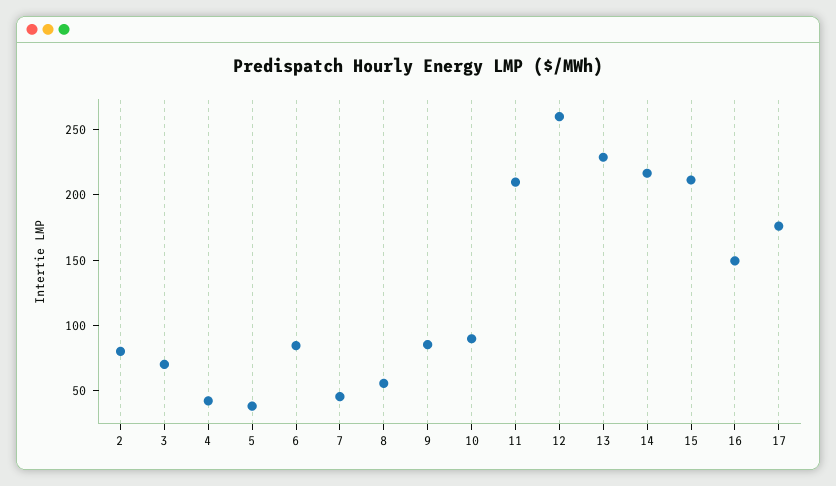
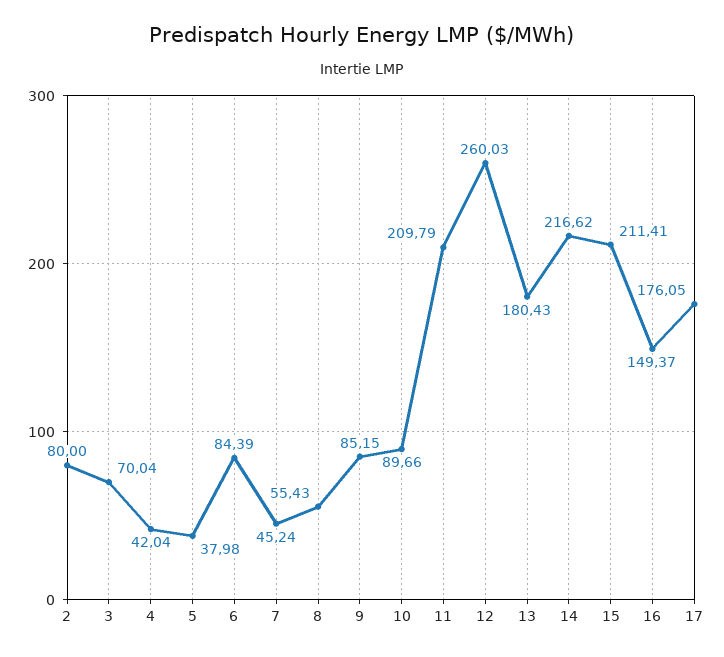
13: 230 -> 180.43

